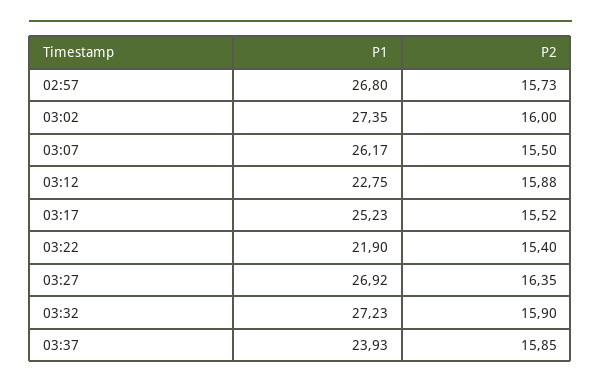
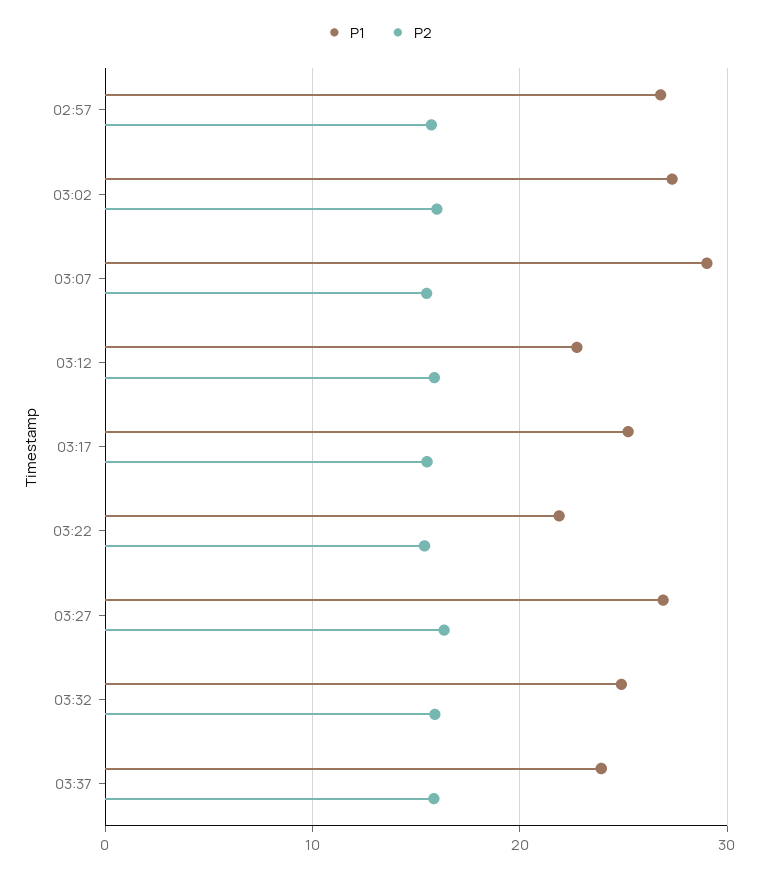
P1, 03:07: 26.17 -> 29
P1, 03:32: 27.23 -> 25

